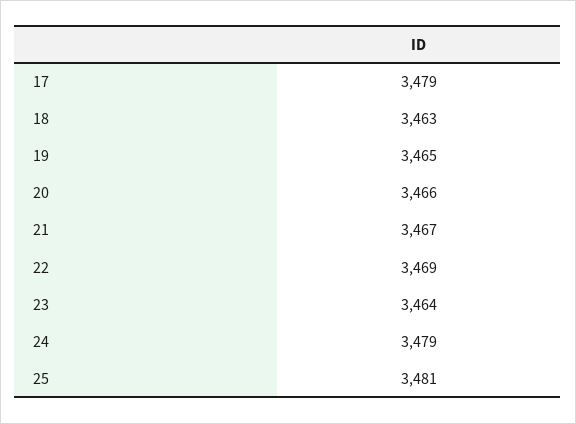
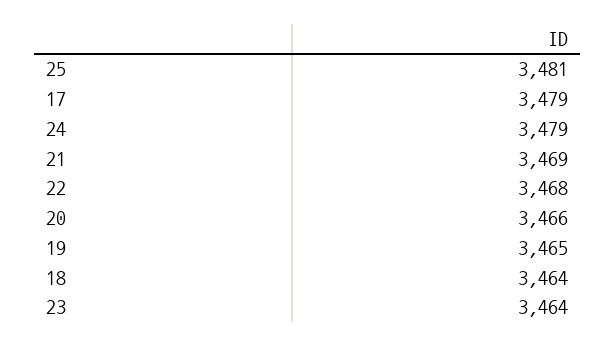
18: 3463 -> 3464
21: 3467 -> 3469
22: 3469 -> 3468

